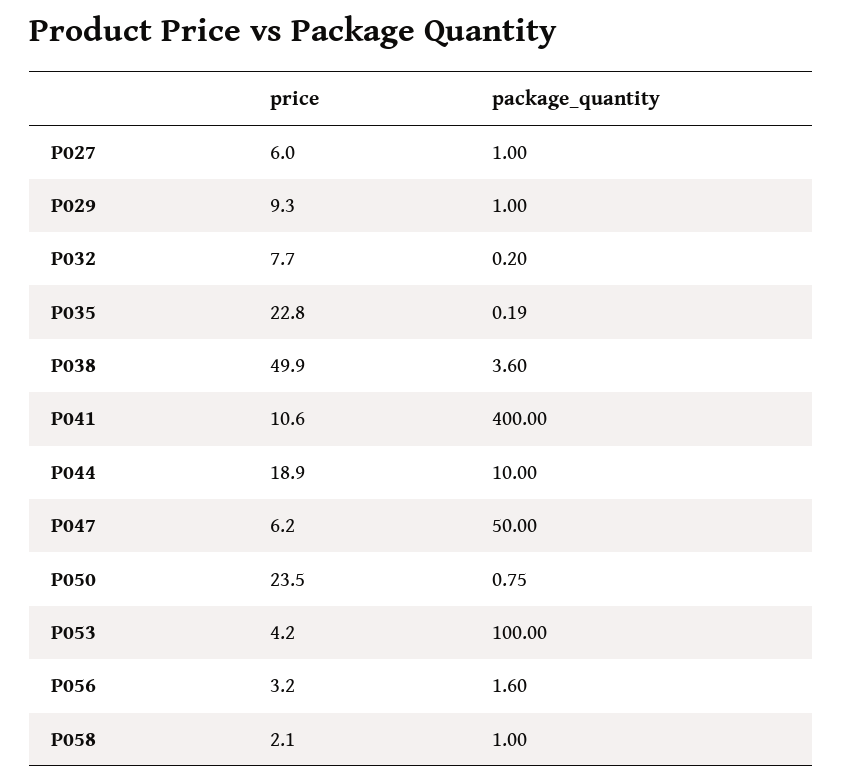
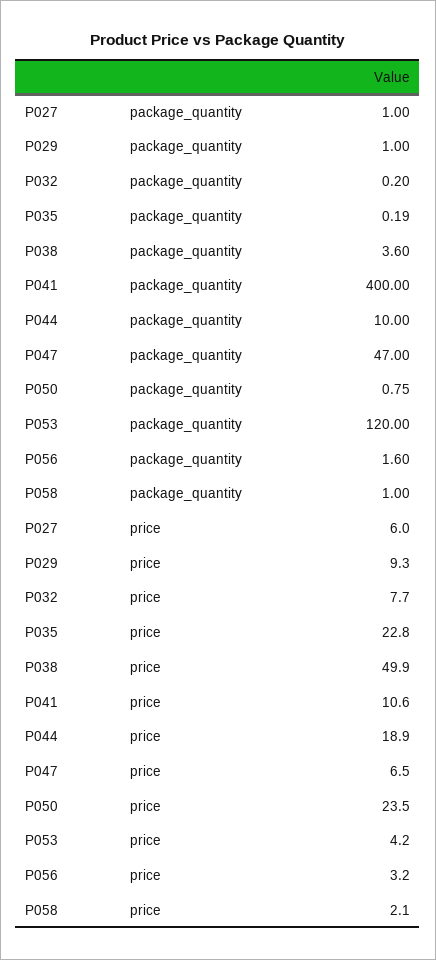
price, P047: 6.2 -> 6.5
package_quantity, P047: 50 -> 47
package_quantity, P053: 100 -> 120

